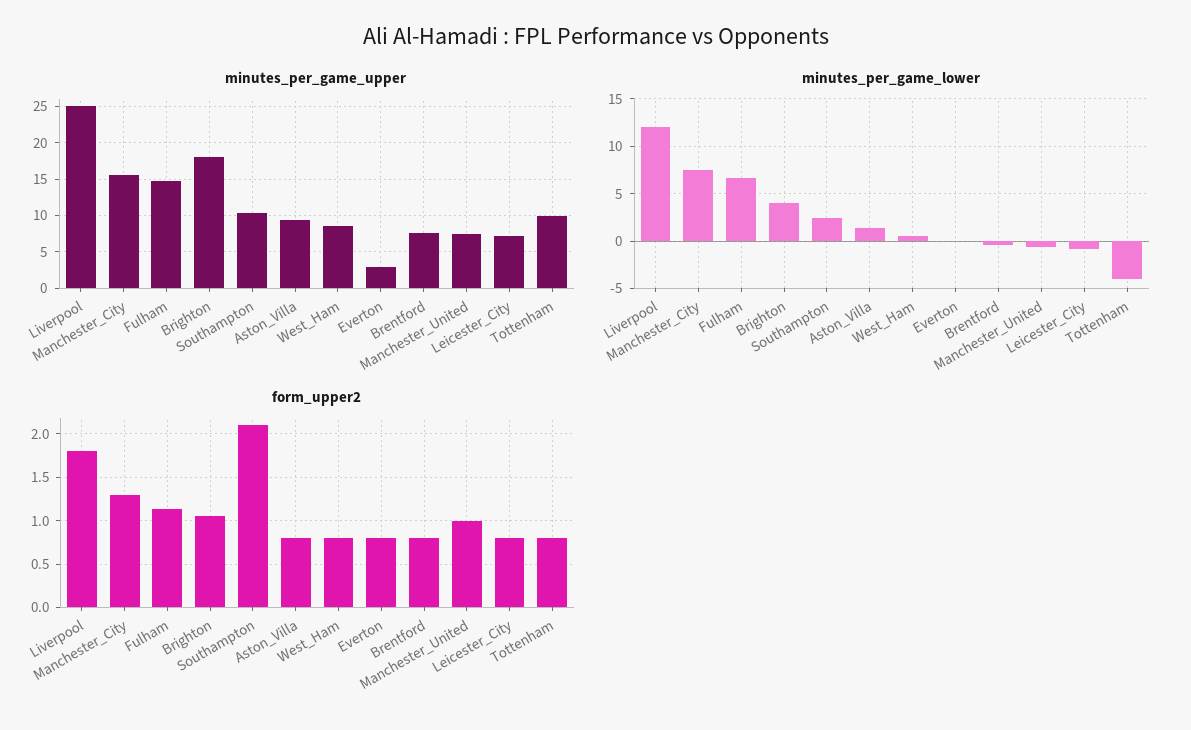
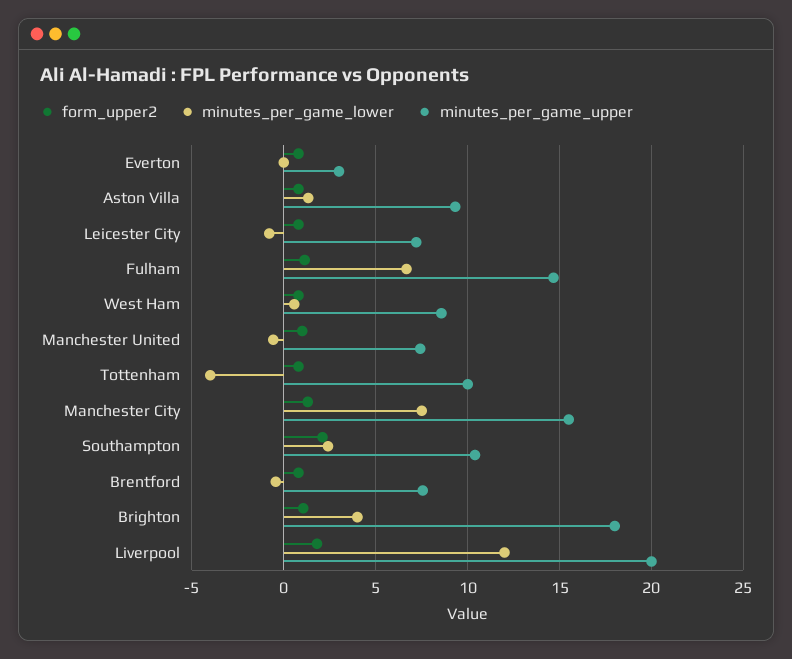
minutes_per_game_upper, Liverpool: 25 -> 20

